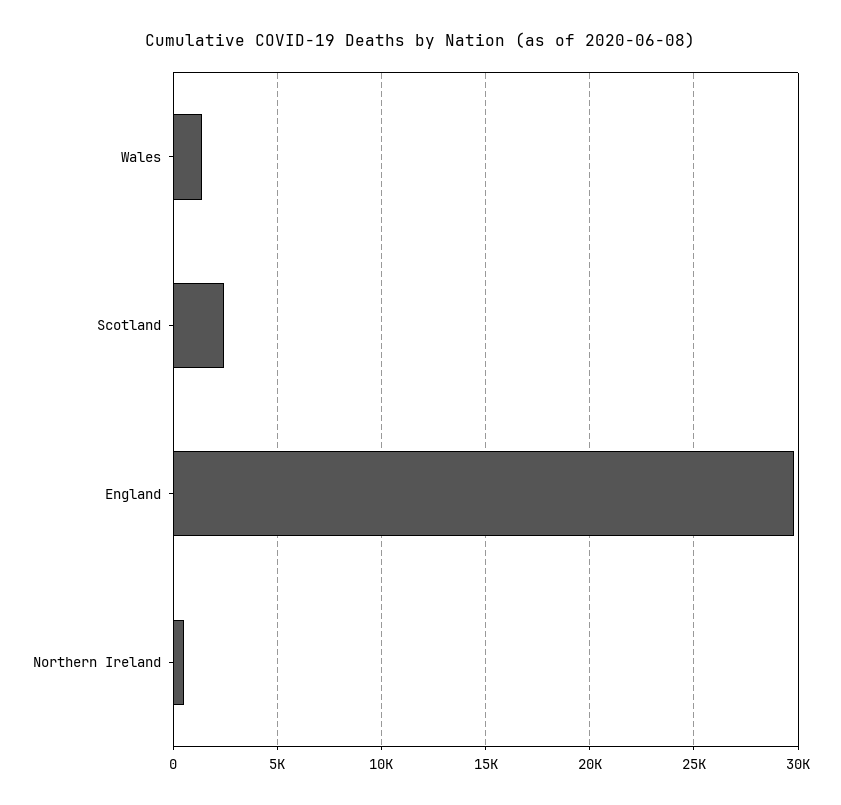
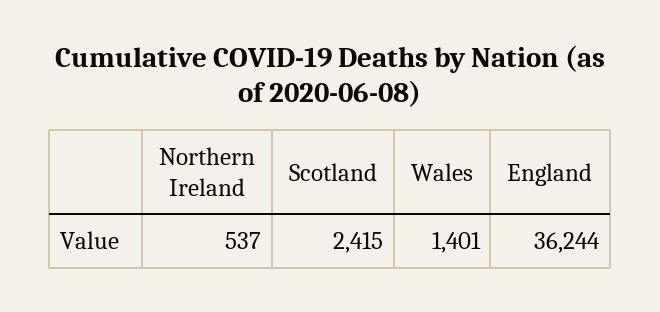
England: 30000 -> 36244

